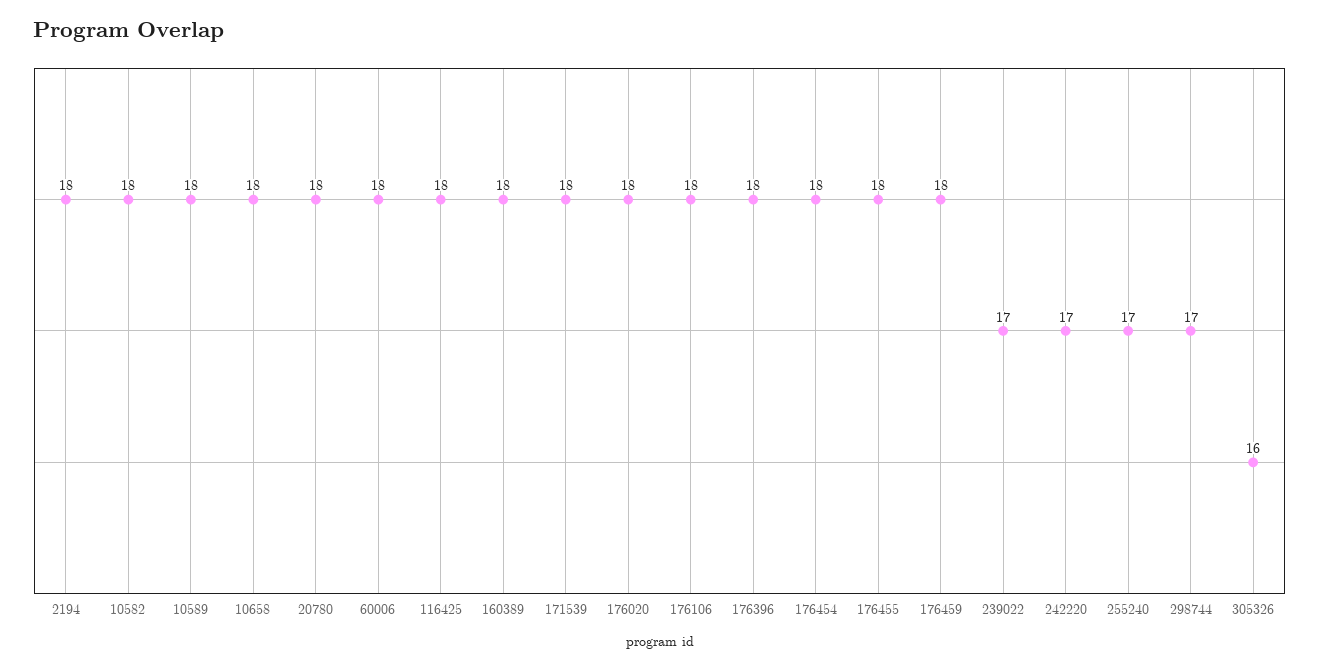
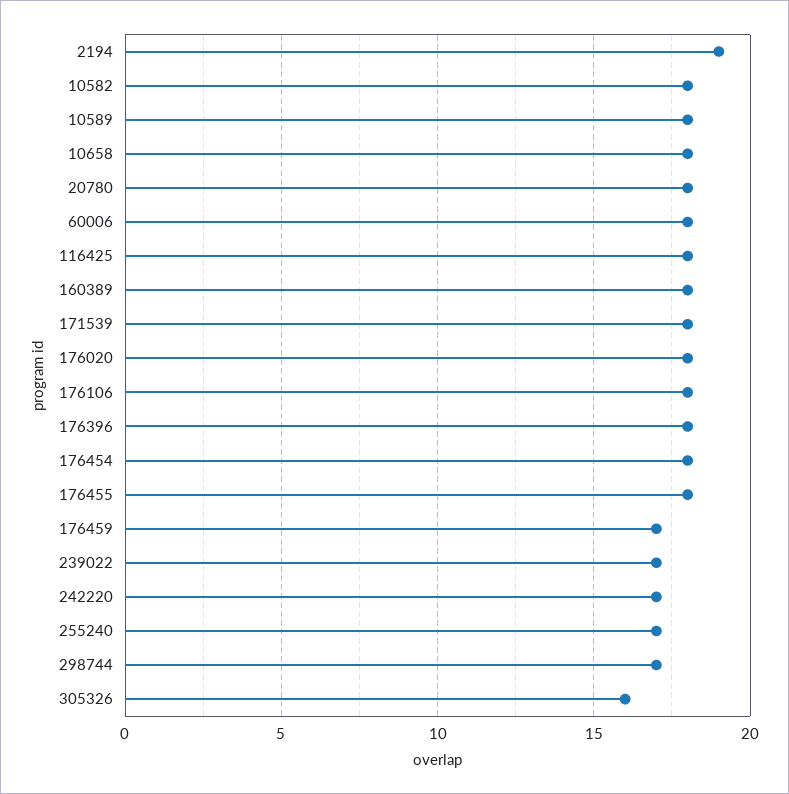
2194: 18 -> 19
176459: 18 -> 17

